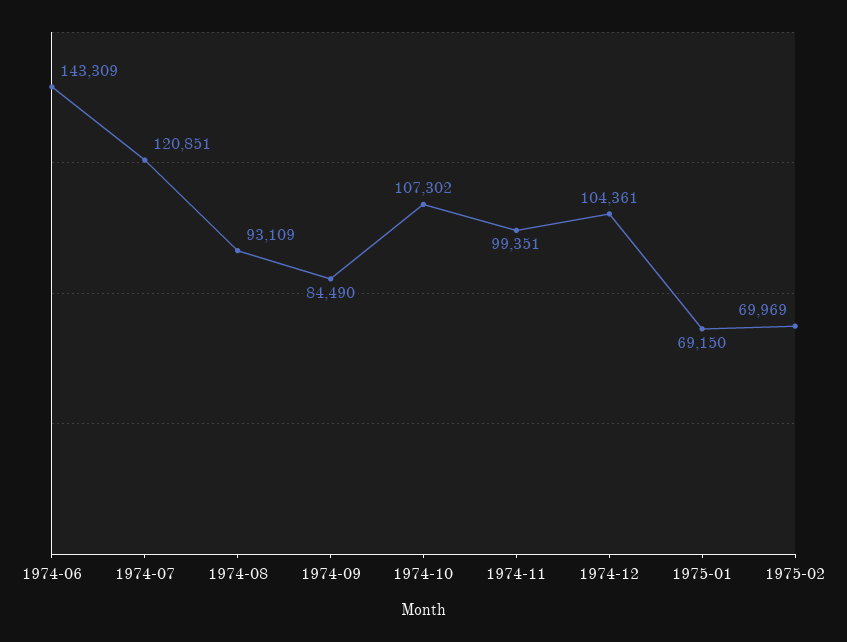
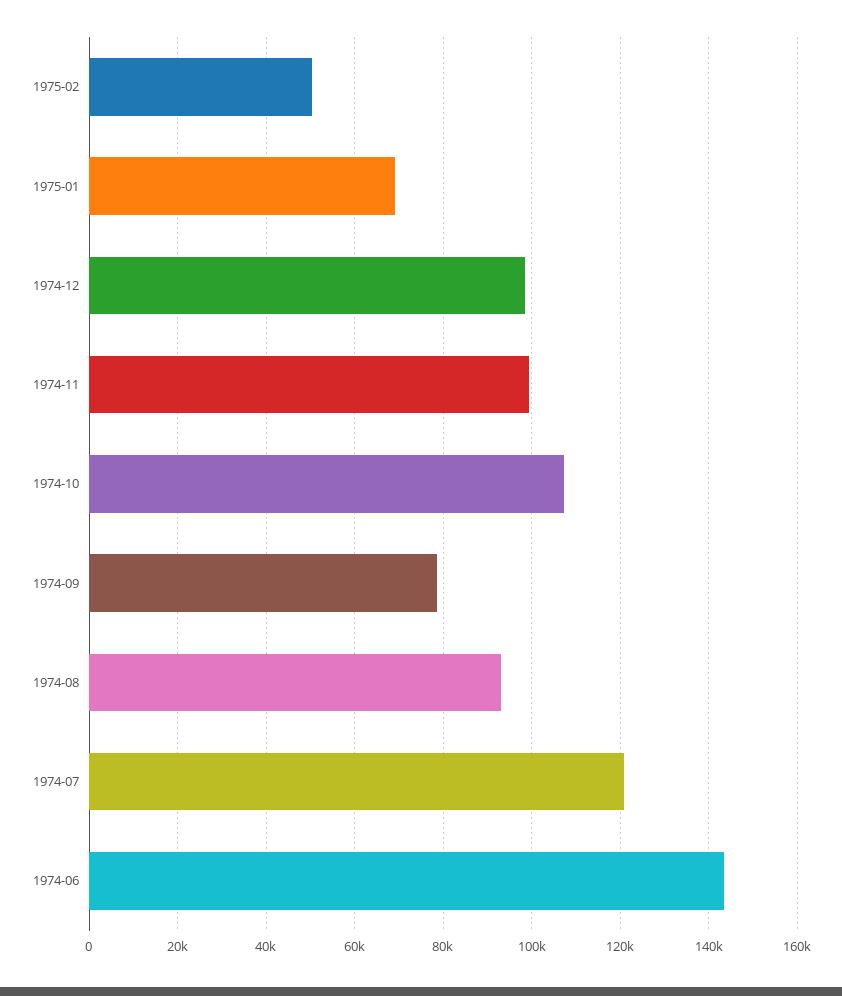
1974-09: 84490 -> 78000
1974-12: 104361 -> 98000
1975-02: 69969 -> 50000

